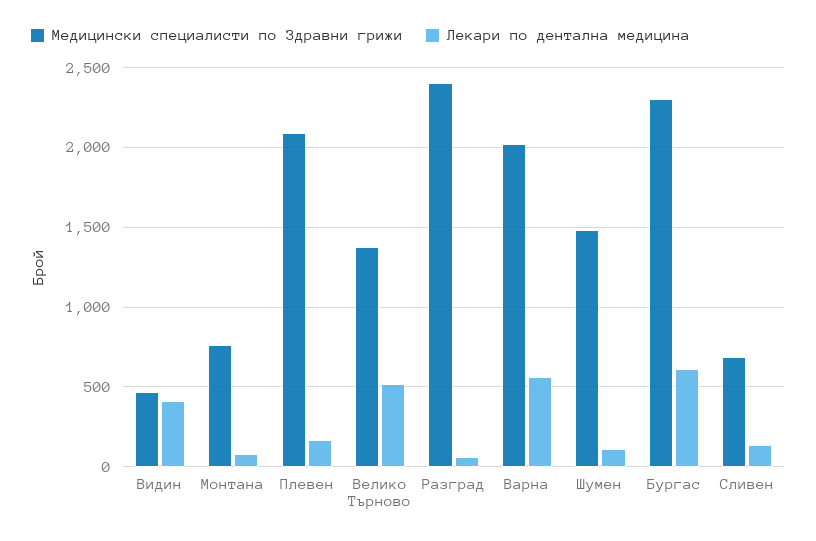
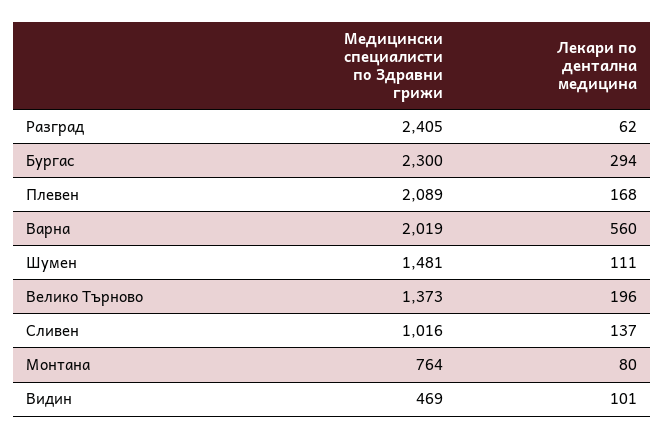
Лекари по дентална медицина, Видин: 400 -> 101
Лекари по дентална медицина, Велико Търново: 500 -> 196
Лекари по дентална медицина, Бургас: 600 -> 294
Медицински специалисти по Здравни грижи, Сливен: 700 -> 1016

